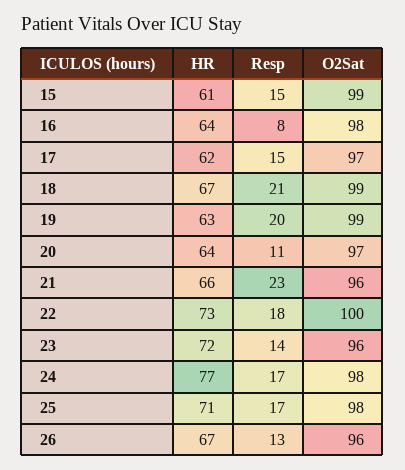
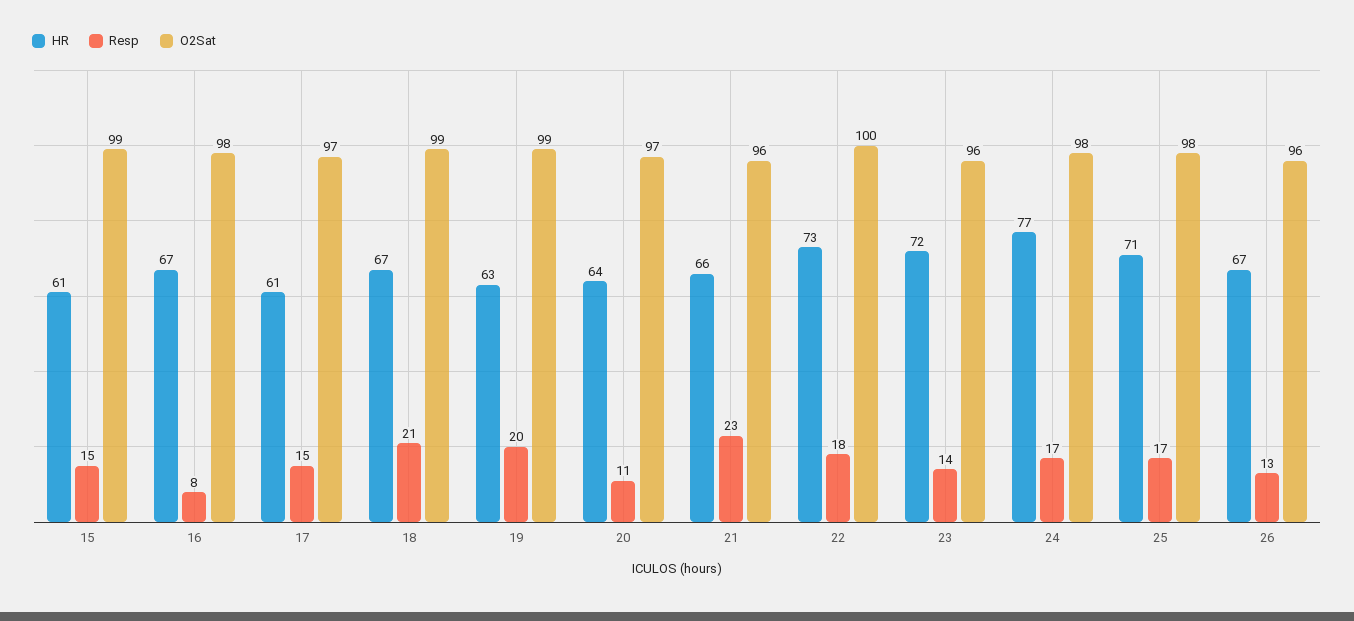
HR, 16: 64 -> 67
HR, 17: 62 -> 61

